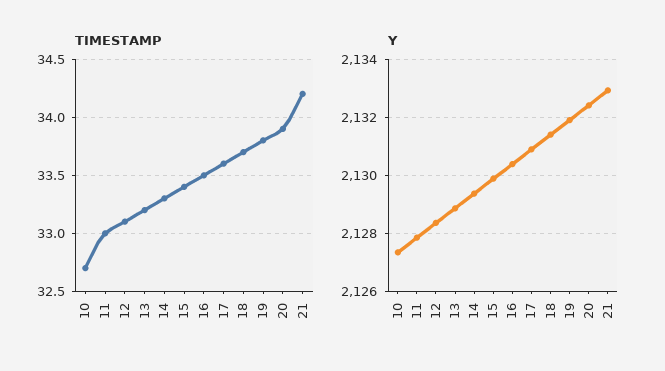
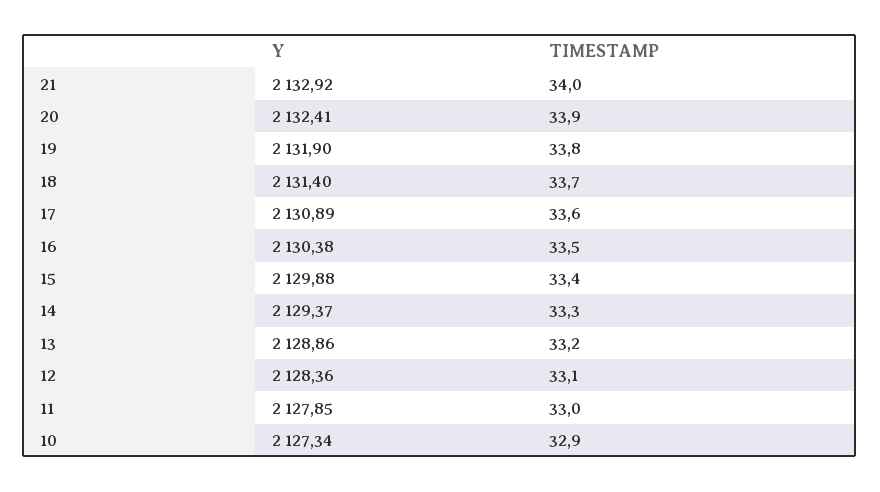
TIMESTAMP, 10: 32.7 -> 32.9
TIMESTAMP, 21: 34.2 -> 34

